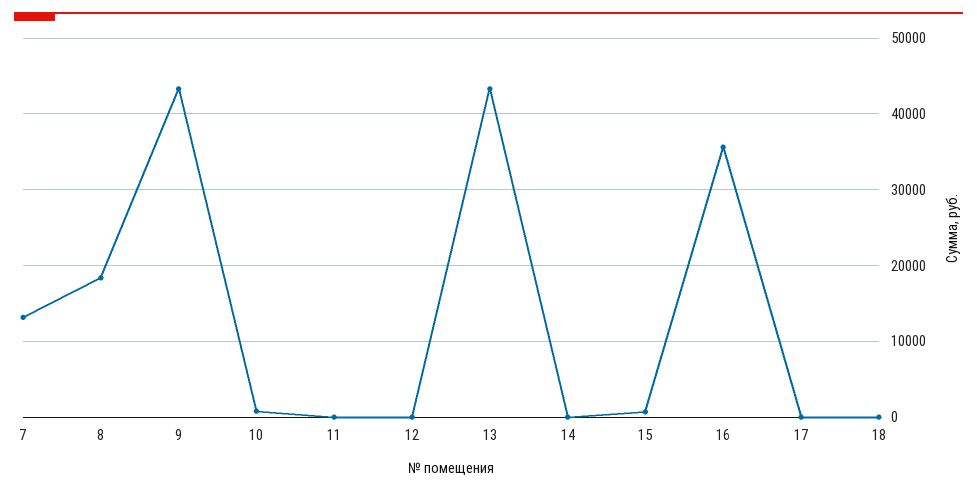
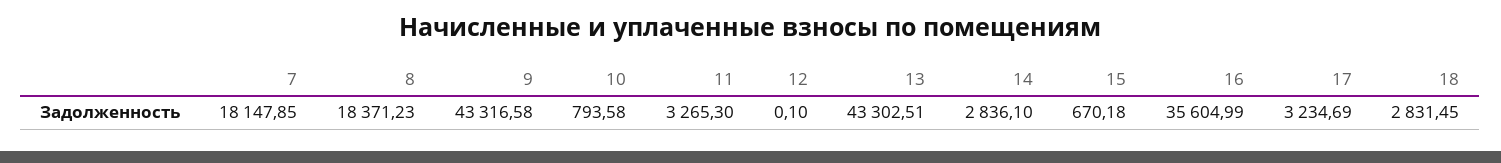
7: 13000 -> 18147.85
11: 0 -> 3265.3
14: 0 -> 2836.1
17: 0 -> 3234.69
18: 0 -> 2831.45

